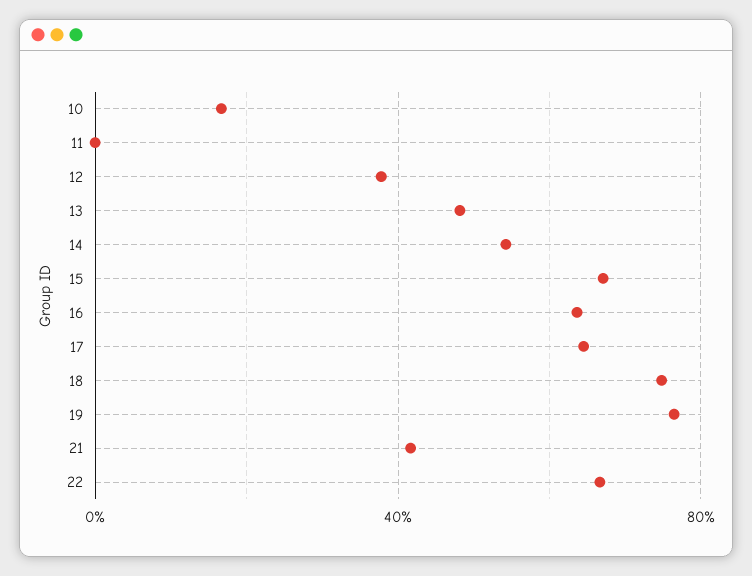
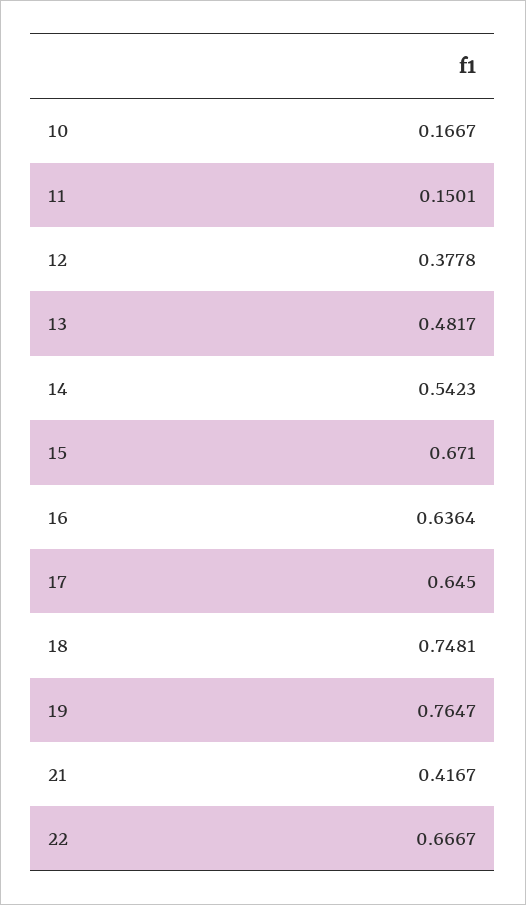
11: 0 -> 0.1501

